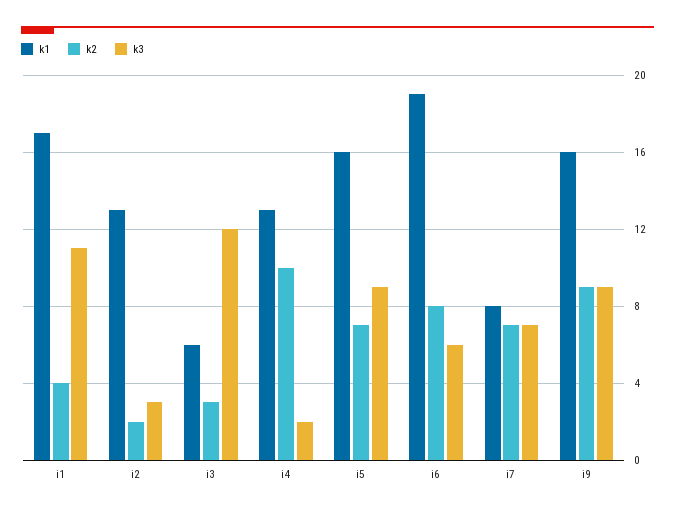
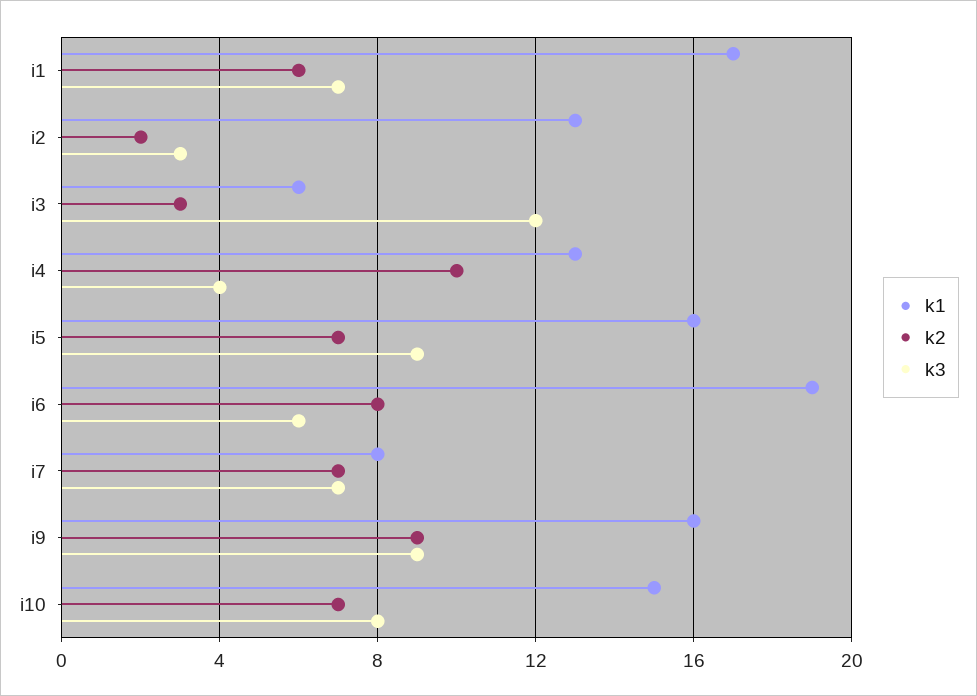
k2, i1: 4 -> 6
k3, i1: 11 -> 7
k3, i4: 2 -> 4
k1, i10: none -> 15
k2, i10: none -> 7
k3, i10: none -> 8

